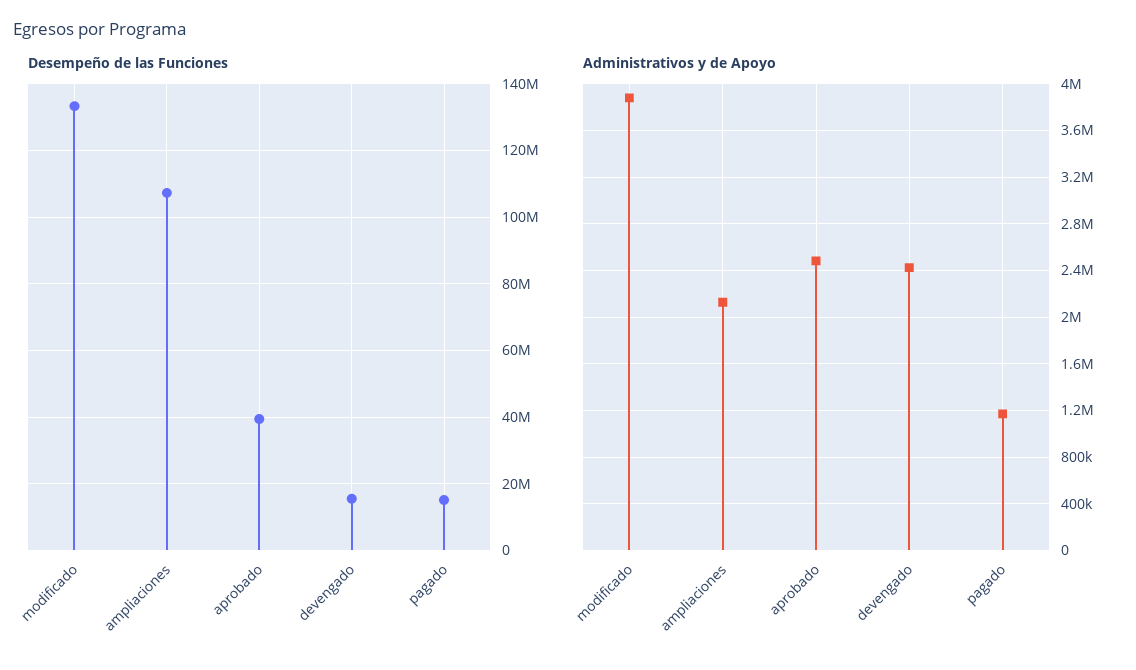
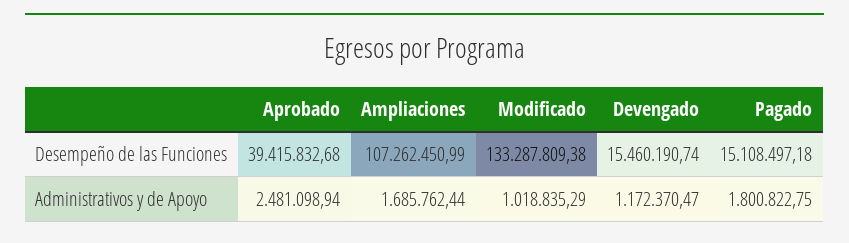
Administrativos y de Apoyo, modificado: 3900000 -> 1018835.29
Administrativos y de Apoyo, ampliaciones: 2100000 -> 1685762.44
Administrativos y de Apoyo, devengado: 2400000 -> 1172370.47
Administrativos y de Apoyo, pagado: 1200000 -> 1800822.75

